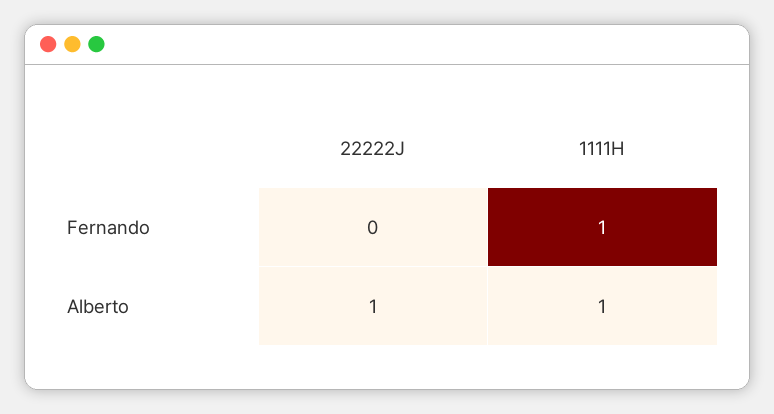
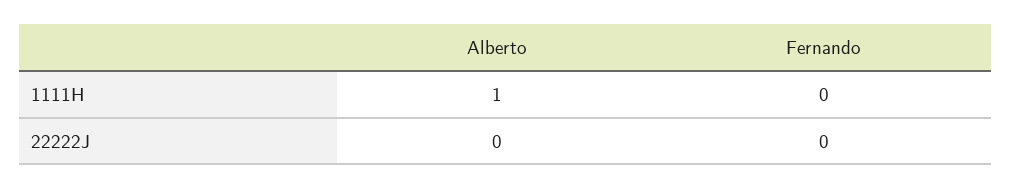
1111H, Fernando: 1 -> 0
22222J, Alberto: 1 -> 0

